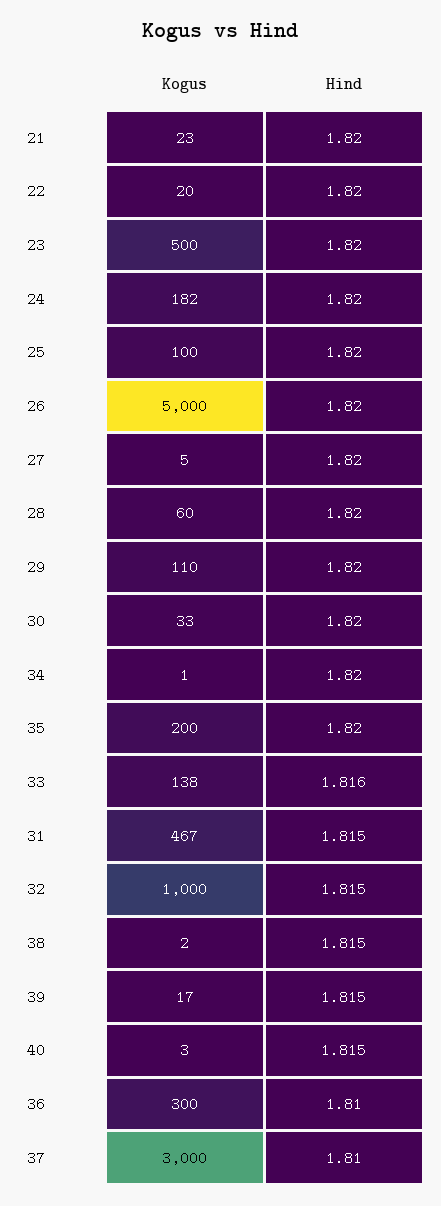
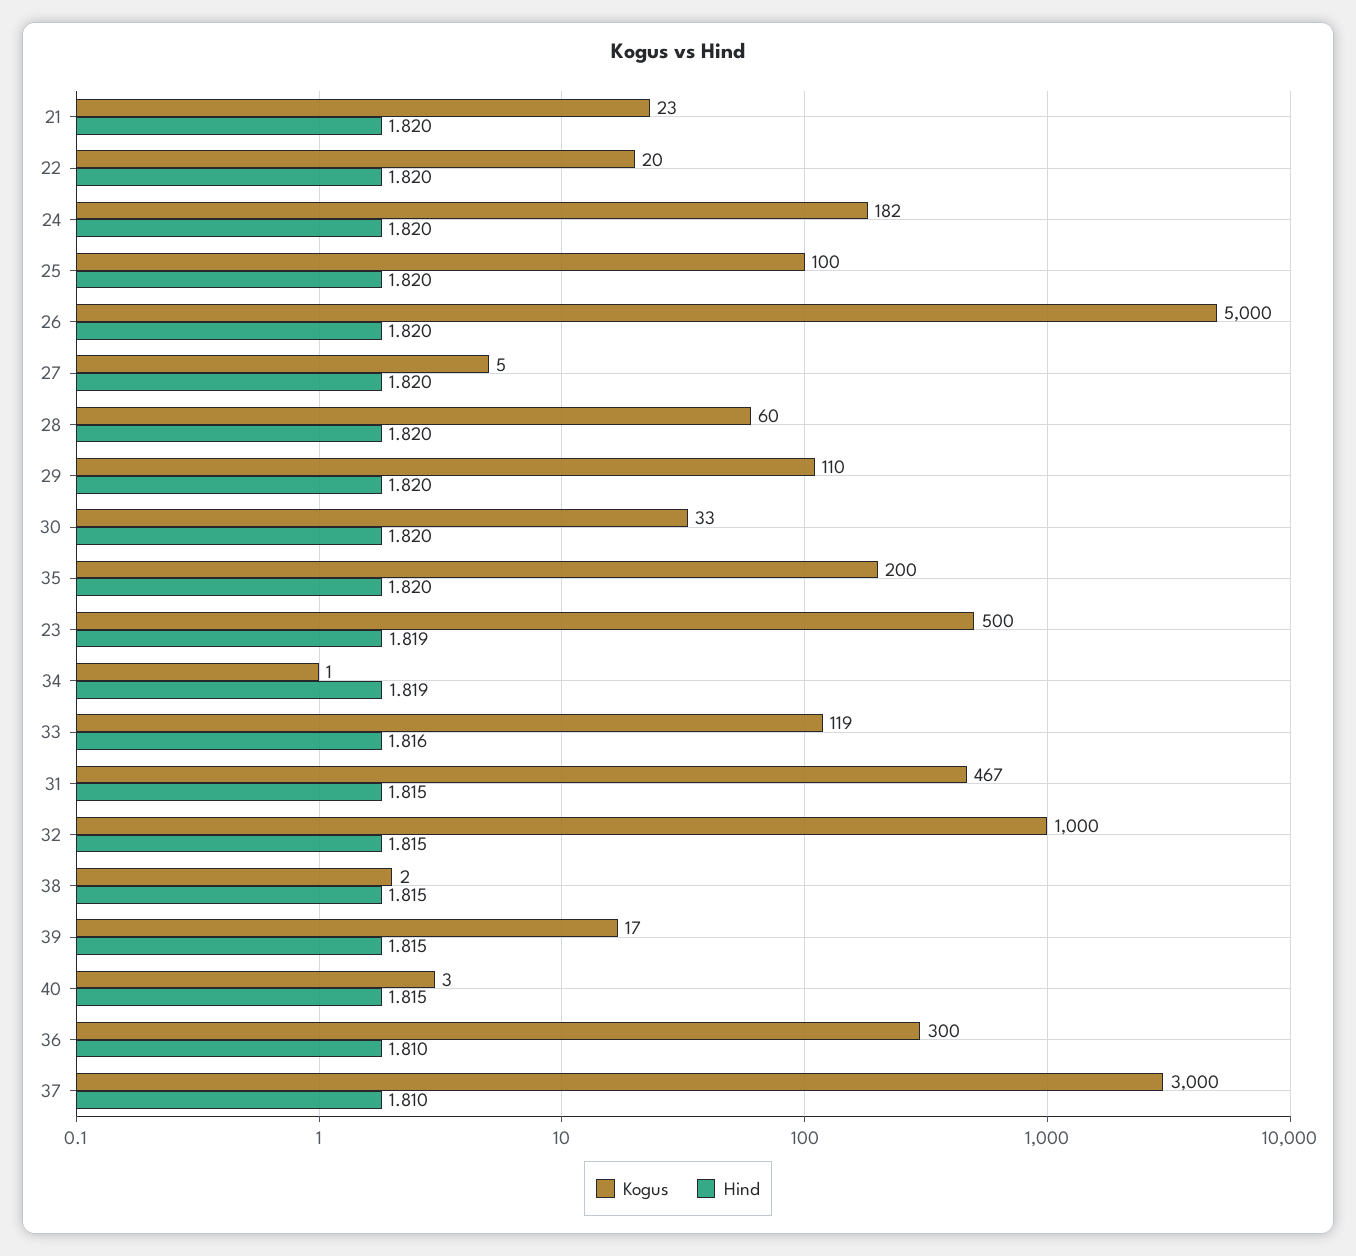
Hind, 23: 1.82 -> 1.819
Hind, 34: 1.82 -> 1.819
Kogus, 33: 138 -> 119

